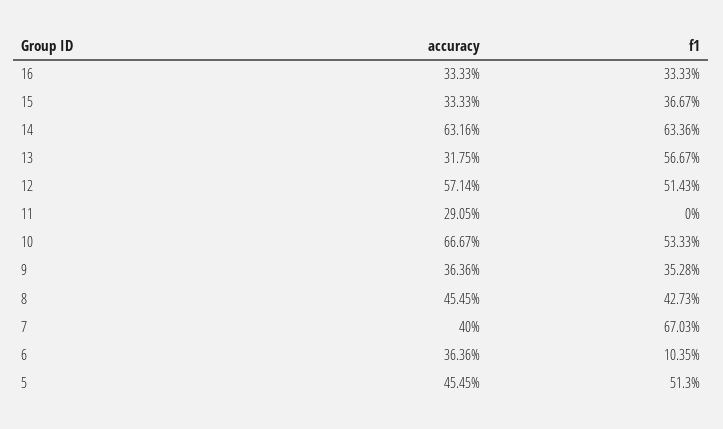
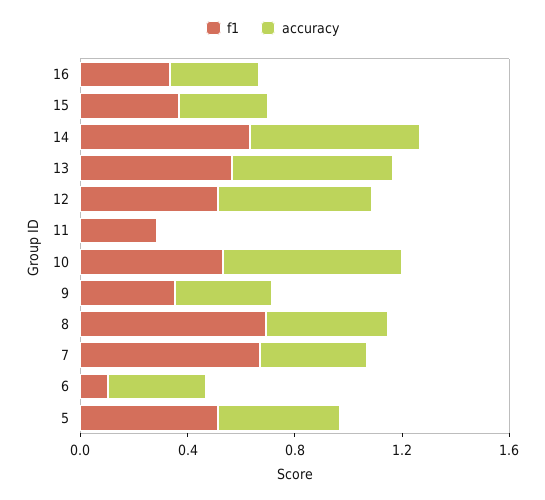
accuracy, 13: 0.3175 -> 0.6
accuracy, 11: 0.2905 -> 0
f1, 11: 0 -> 0.3
f1, 8: 0.4273 -> 0.7

